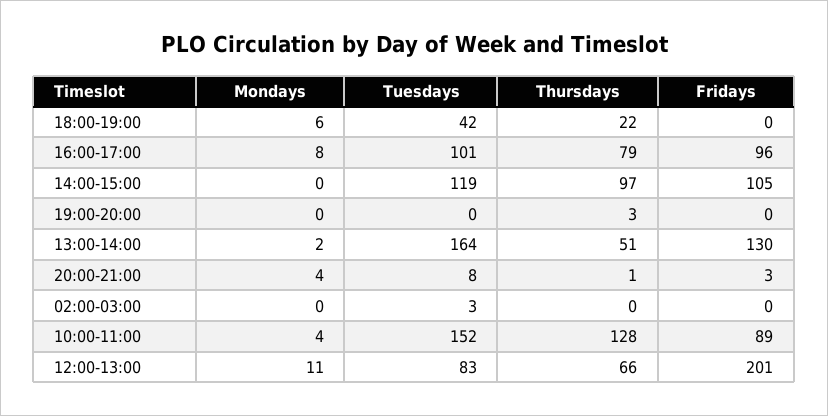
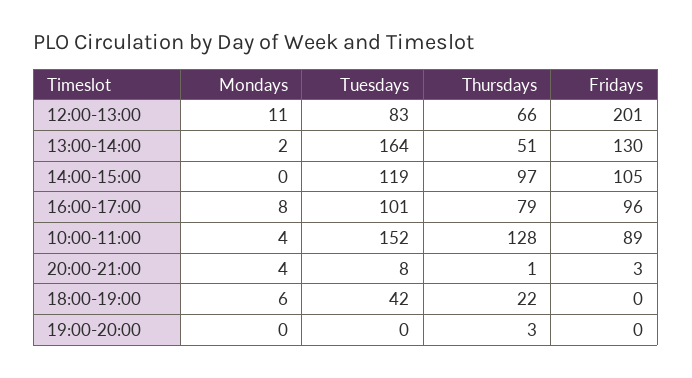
Mondays, 02:00-03:00: 0 -> none
Tuesdays, 02:00-03:00: 3 -> none
Thursdays, 02:00-03:00: 0 -> none
Fridays, 02:00-03:00: 0 -> none

